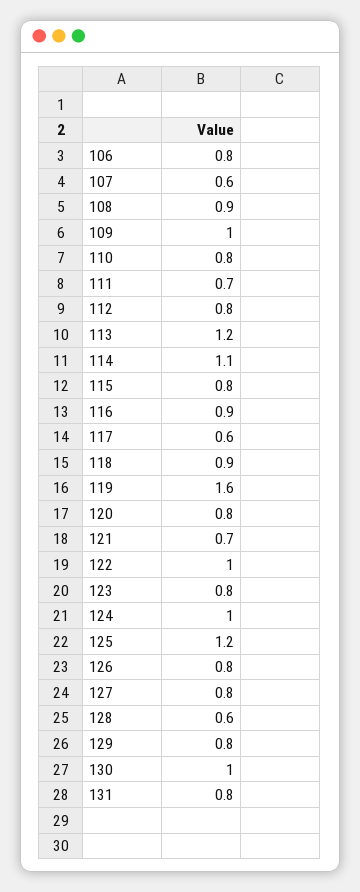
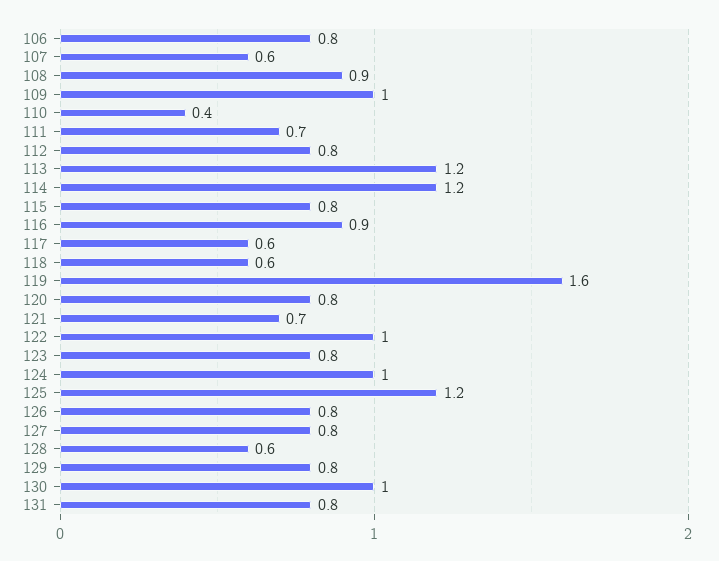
110: 0.8 -> 0.4
114: 1.1 -> 1.2
118: 0.9 -> 0.6

